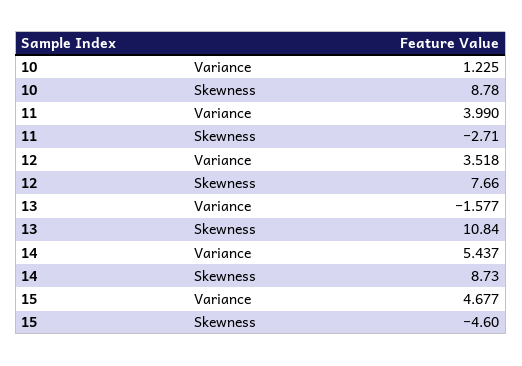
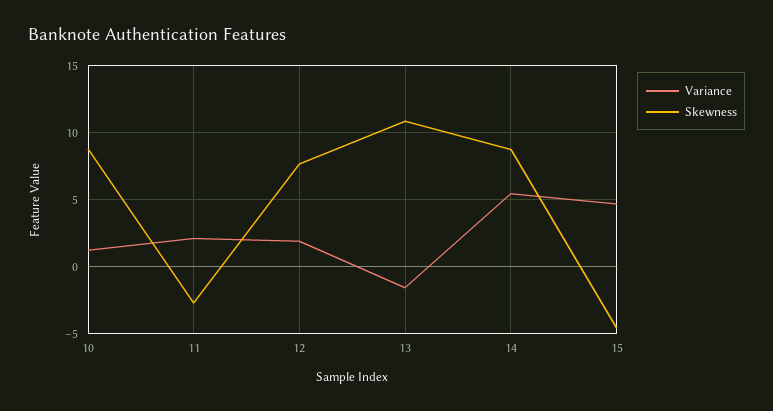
Variance, 11: 3.99 -> 2
Variance, 12: 3.518 -> 2

